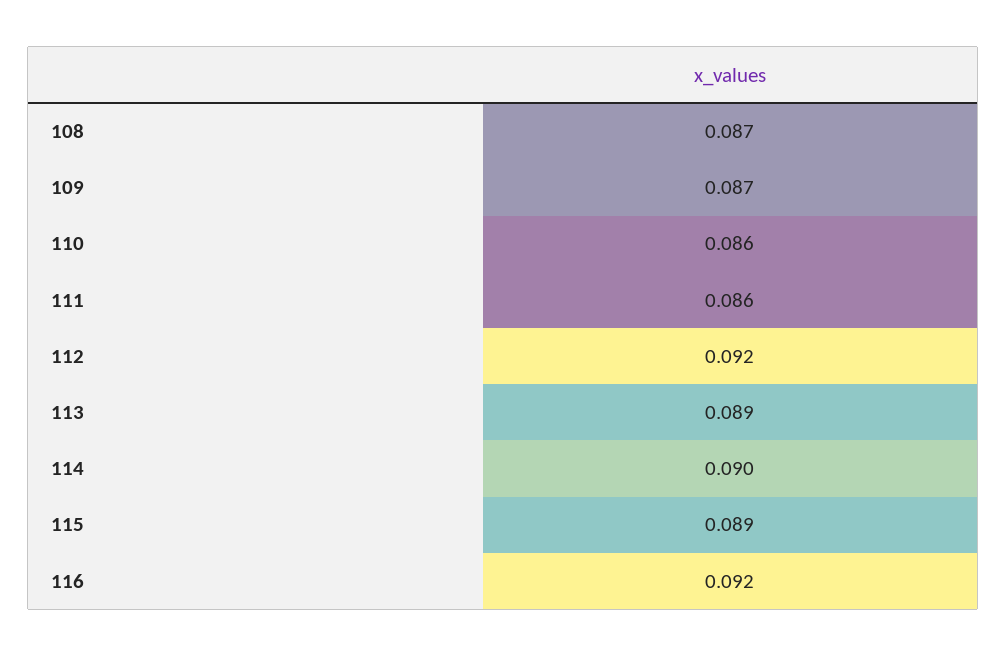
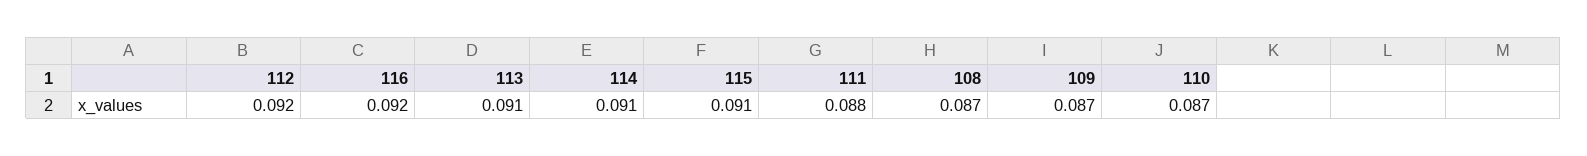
110: 0.086 -> 0.087
111: 0.086 -> 0.088
113: 0.089 -> 0.091
114: 0.09 -> 0.091
115: 0.089 -> 0.091

